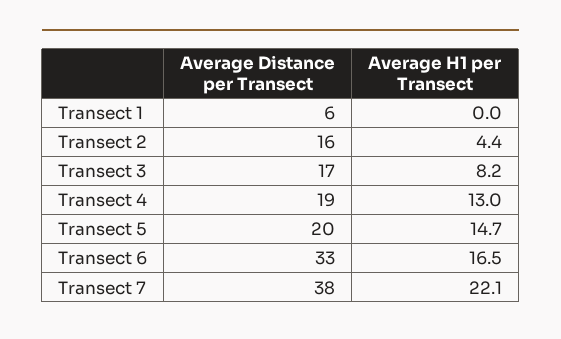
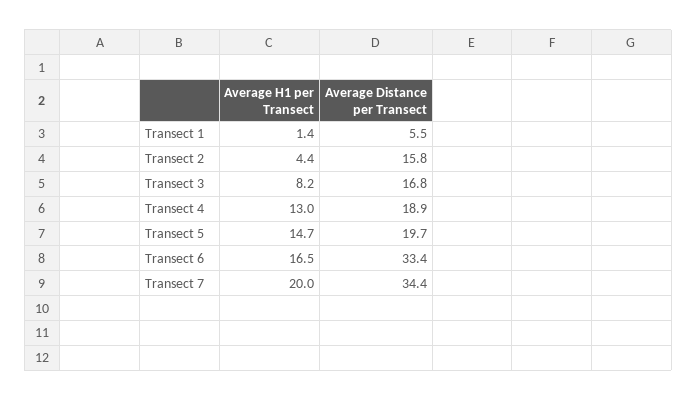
Average H1 per Transect, Transect 1: 0 -> 1.4
Average Distance per Transect, Transect 7: 38 -> 34.4
Average H1 per Transect, Transect 7: 22.1 -> 20

